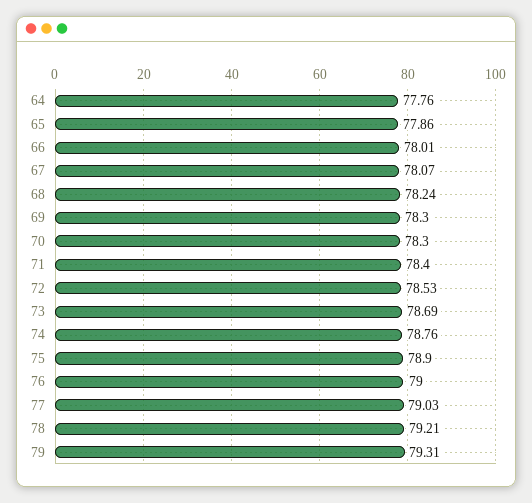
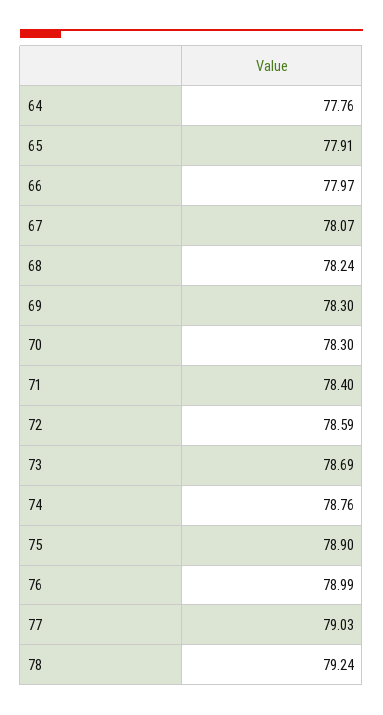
65: 77.86 -> 77.91
66: 78.01 -> 77.97
72: 78.53 -> 78.59
76: 79 -> 78.99
78: 79.21 -> 79.24
79: 79.31 -> none

